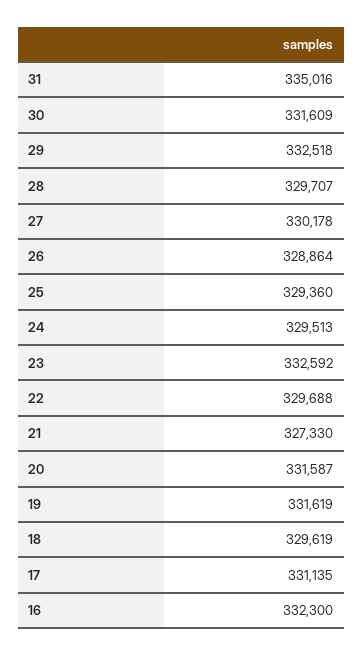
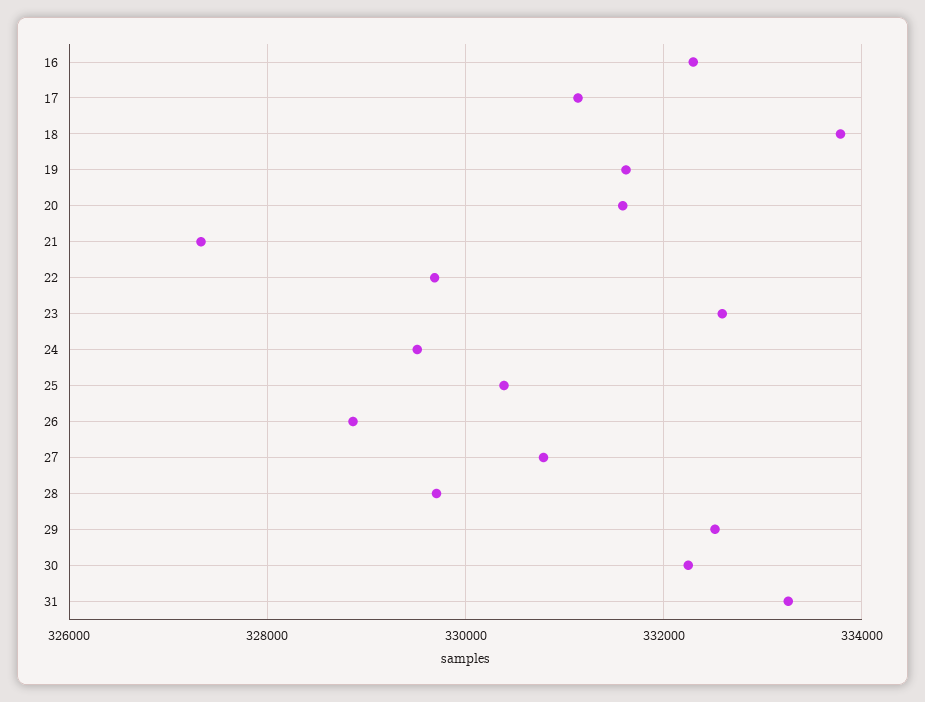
31: 335016 -> 333200
30: 331609 -> 332200
27: 330178 -> 330800
25: 329360 -> 330400
18: 329619 -> 333800

